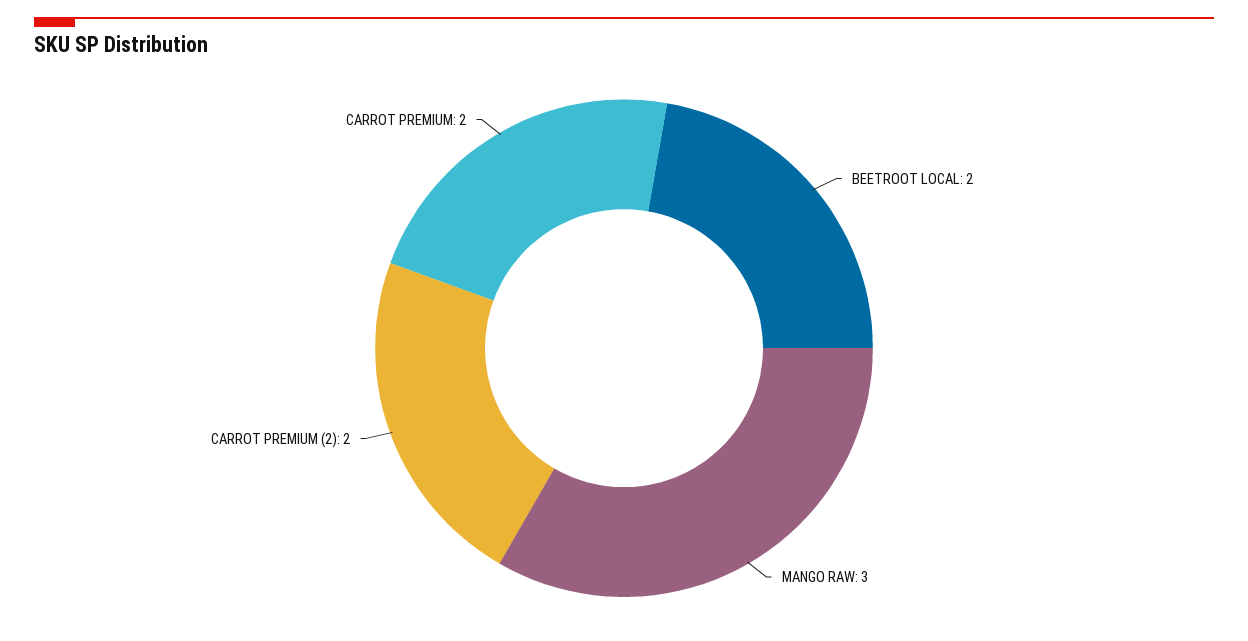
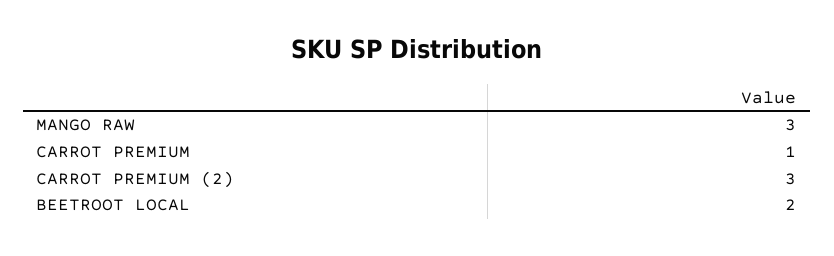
CARROT PREMIUM (2): 2 -> 3
CARROT PREMIUM: 2 -> 1

